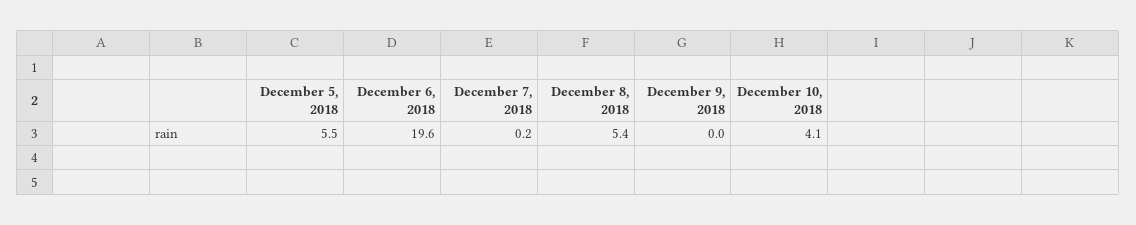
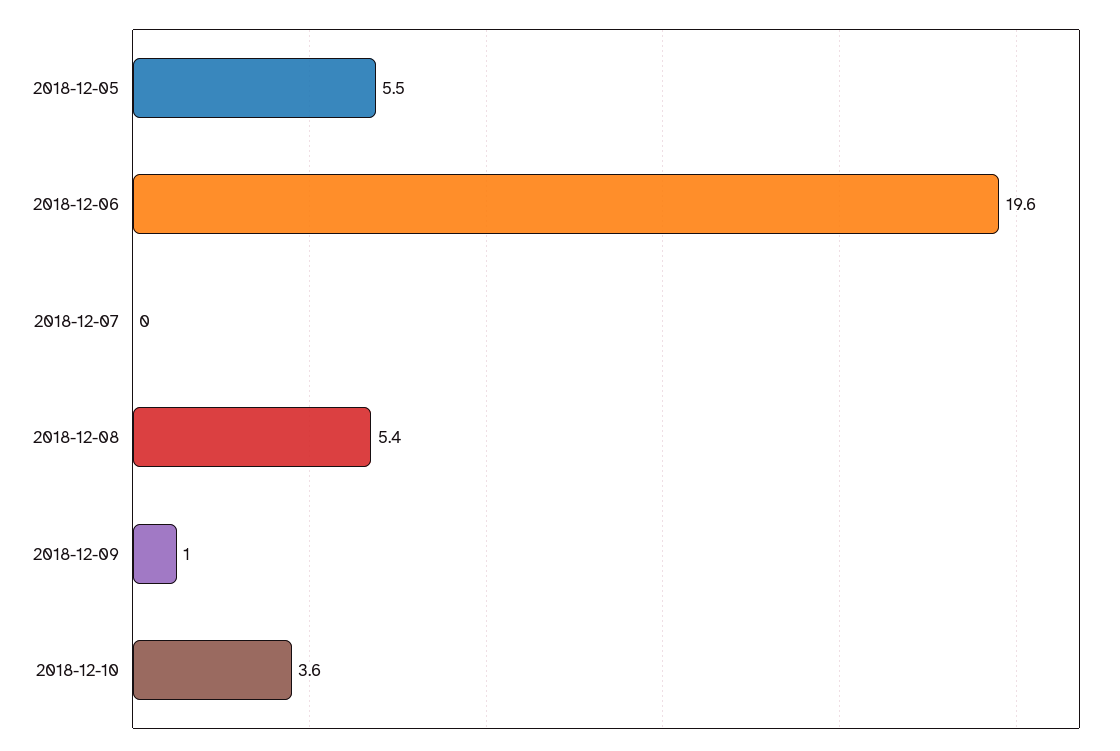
December 7, 2018: 0.2 -> 0
December 9, 2018: 0 -> 1
December 10, 2018: 4.1 -> 3.6

